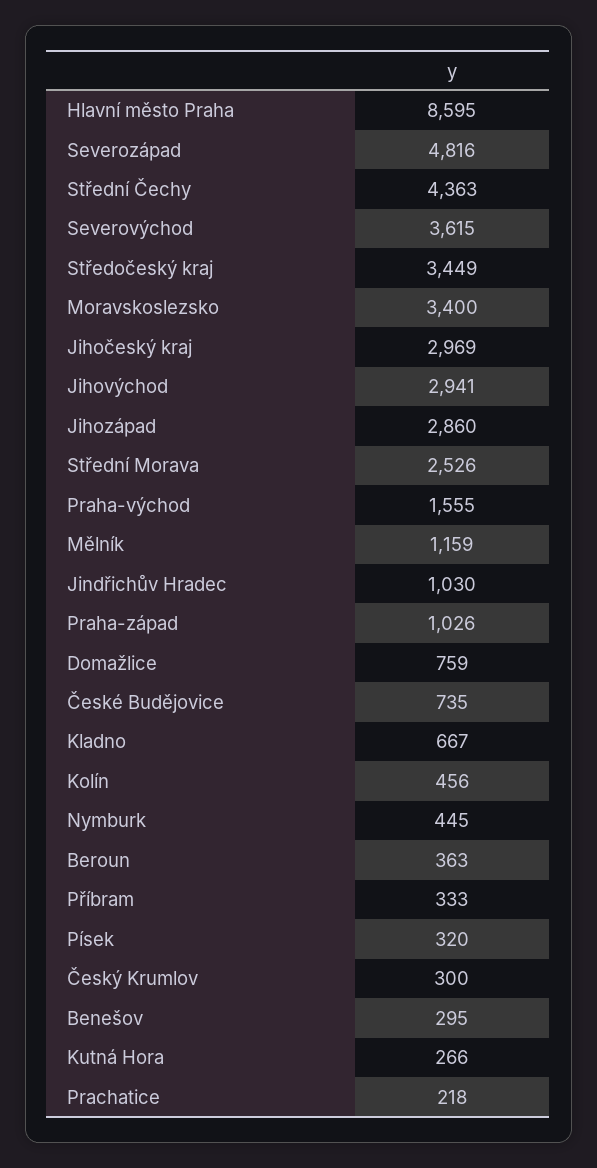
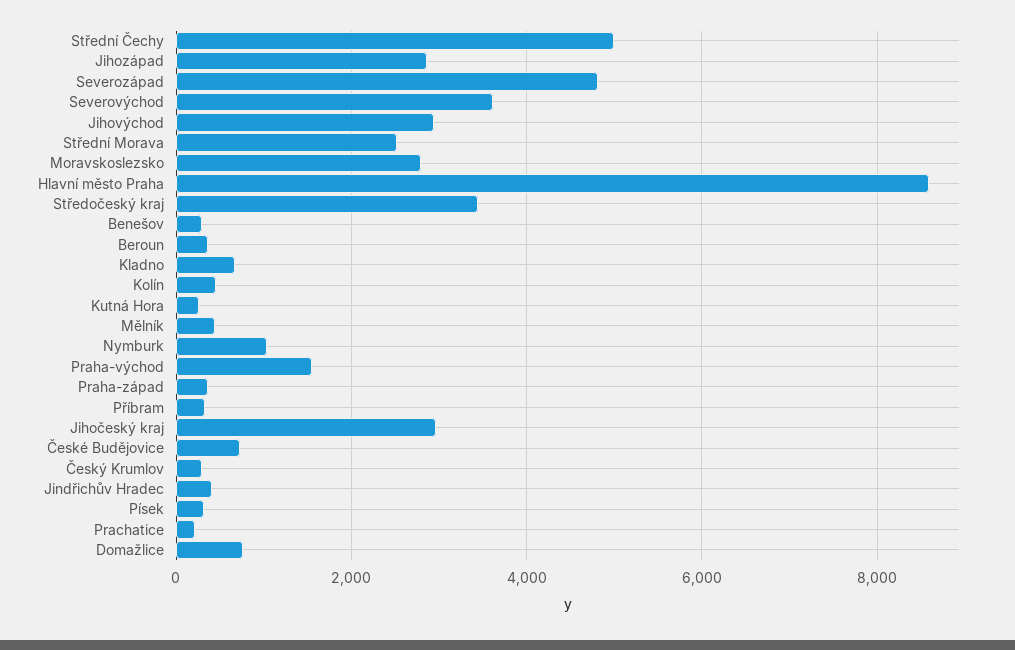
Střední Čechy: 4363 -> 5000
Moravskoslezsko: 3400 -> 2800
Mělník: 1159 -> 400
Jindřichův Hradec: 1030 -> 400
Praha-západ: 1026 -> 400
Nymburk: 445 -> 1000

